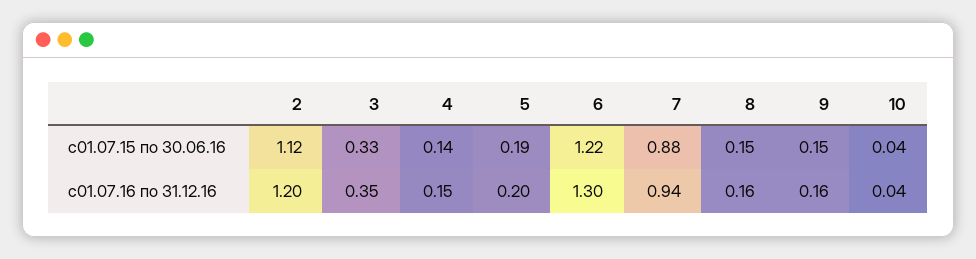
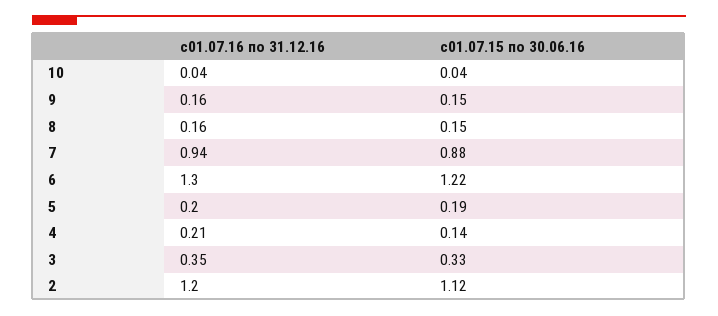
4, с01.07.16 по 31.12.16: 0.15 -> 0.21

